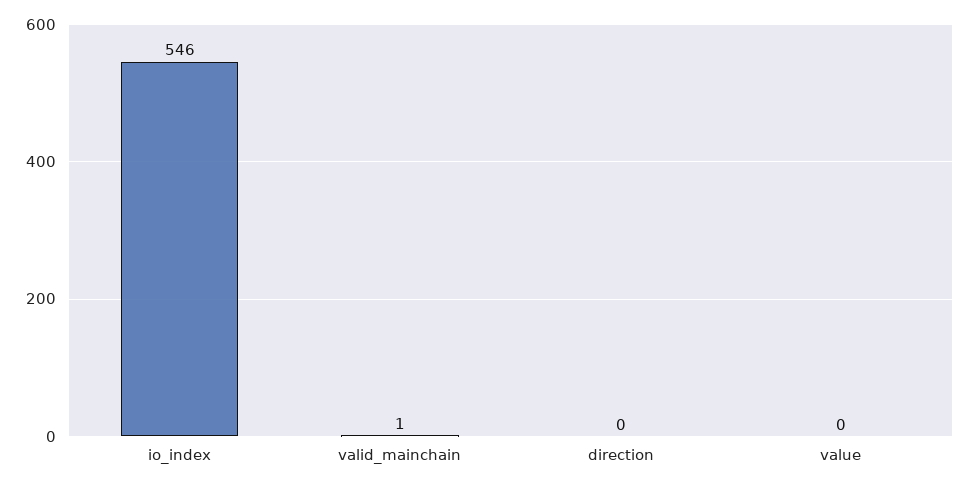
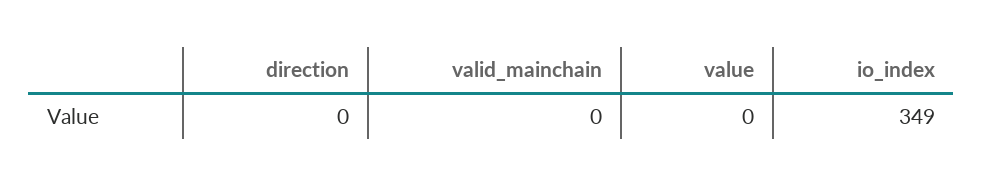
io_index: 546 -> 349
valid_mainchain: 1 -> 0

